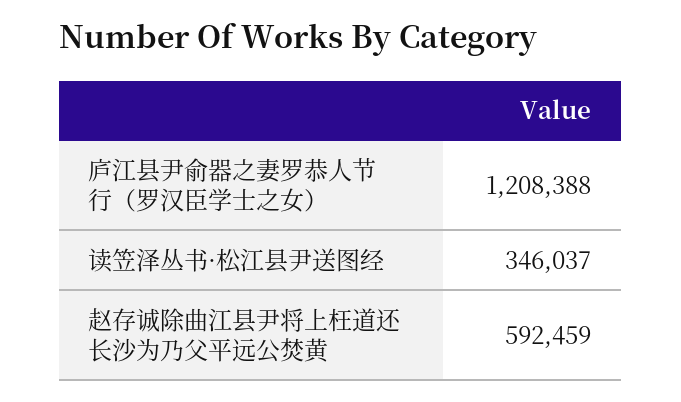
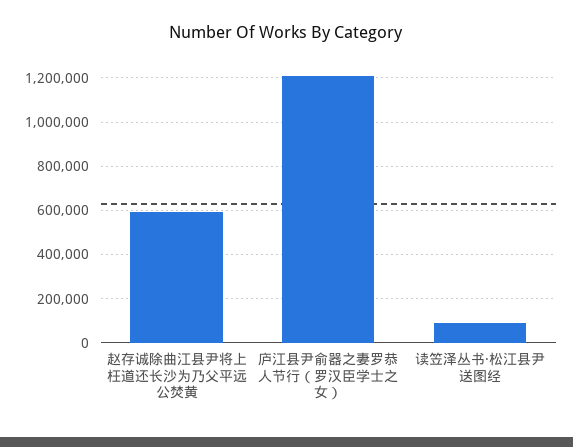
读笠泽丛书·松江县尹送图经: 346037 -> 100000

